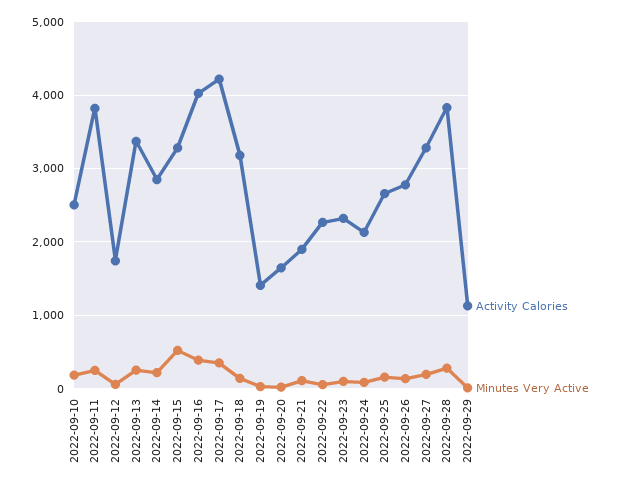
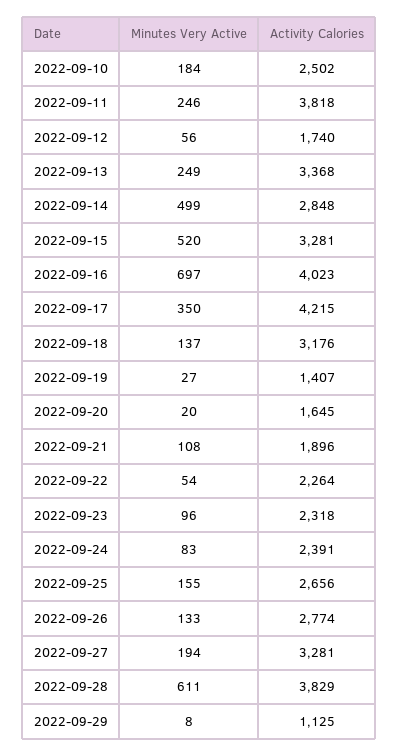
Minutes Very Active, 2022-09-14: 200 -> 499
Minutes Very Active, 2022-09-16: 400 -> 697
Activity Calories, 2022-09-24: 2100 -> 2391
Minutes Very Active, 2022-09-28: 300 -> 611

